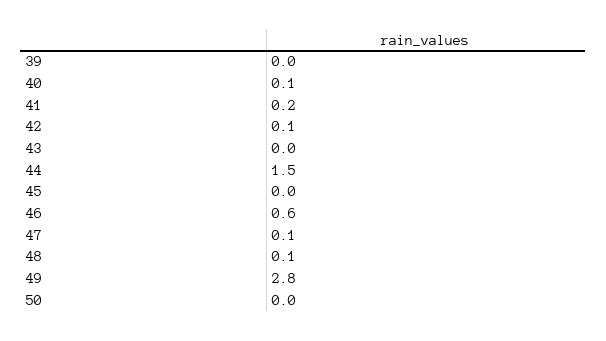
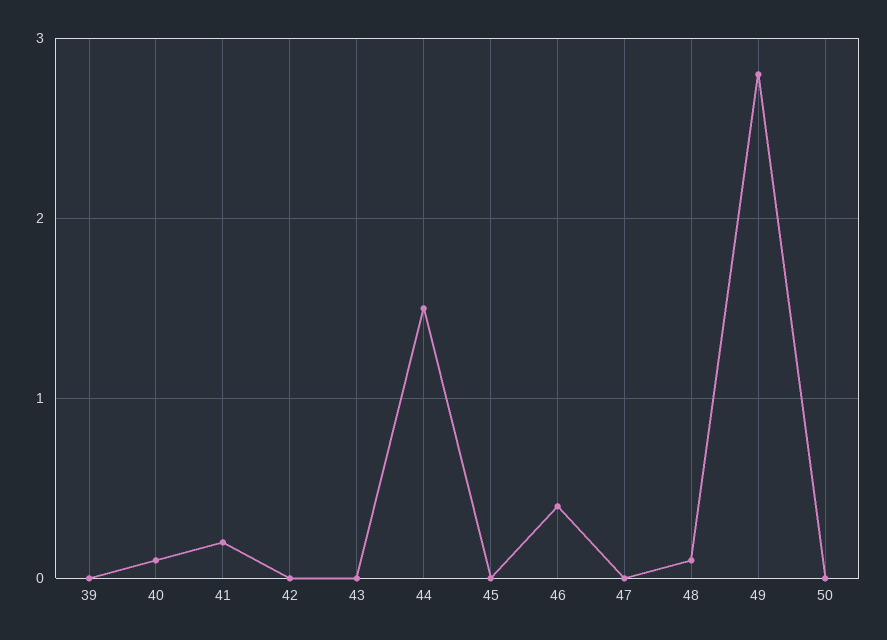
42: 0.1 -> 0
46: 0.6 -> 0.4
47: 0.1 -> 0

